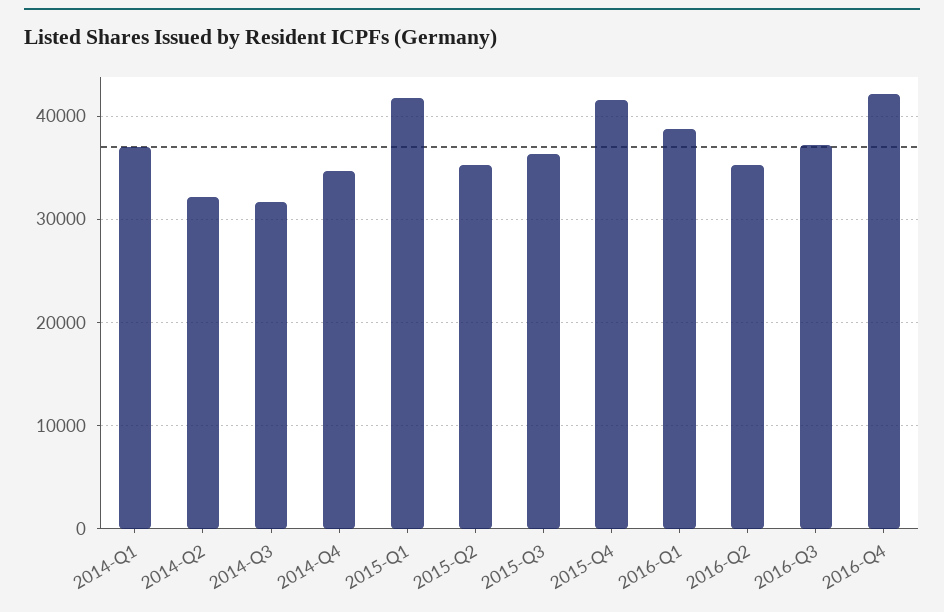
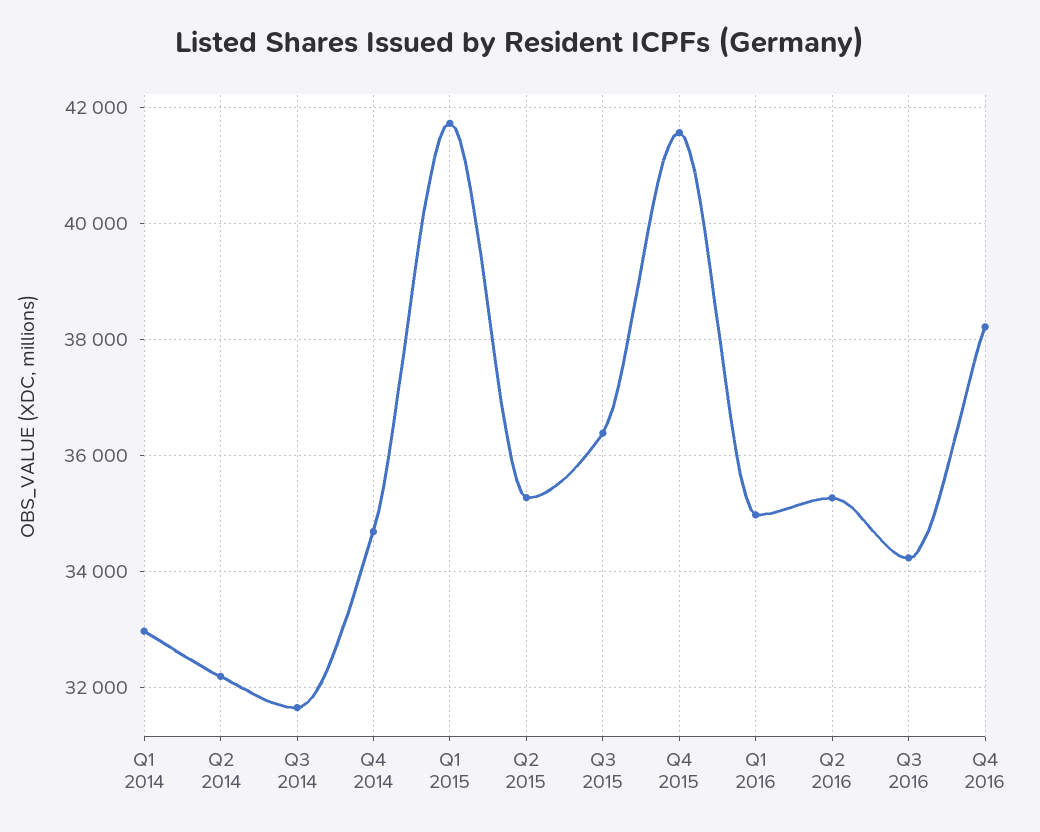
2014-Q1: 37000 -> 33000
2016-Q1: 39000 -> 35000
2016-Q3: 37000 -> 34200
2016-Q4: 42000 -> 38200

